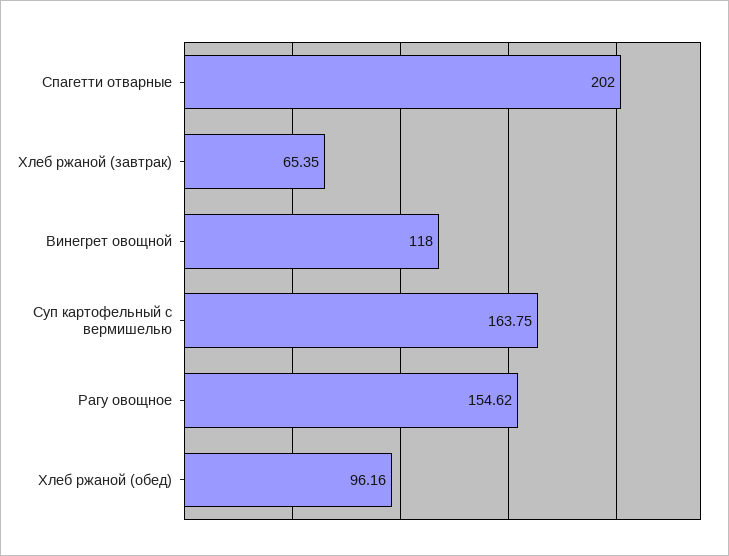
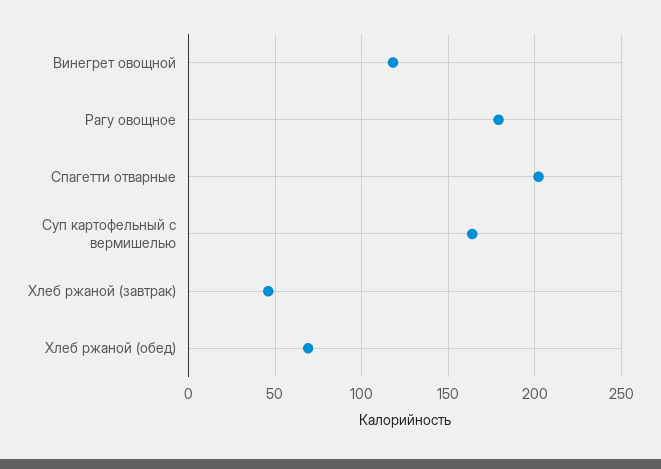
Хлеб ржаной (завтрак): 65.35 -> 45
Рагу овощное: 154.62 -> 180
Хлеб ржаной (обед): 96.16 -> 70

